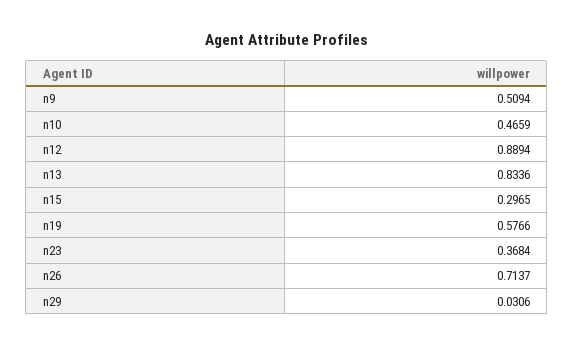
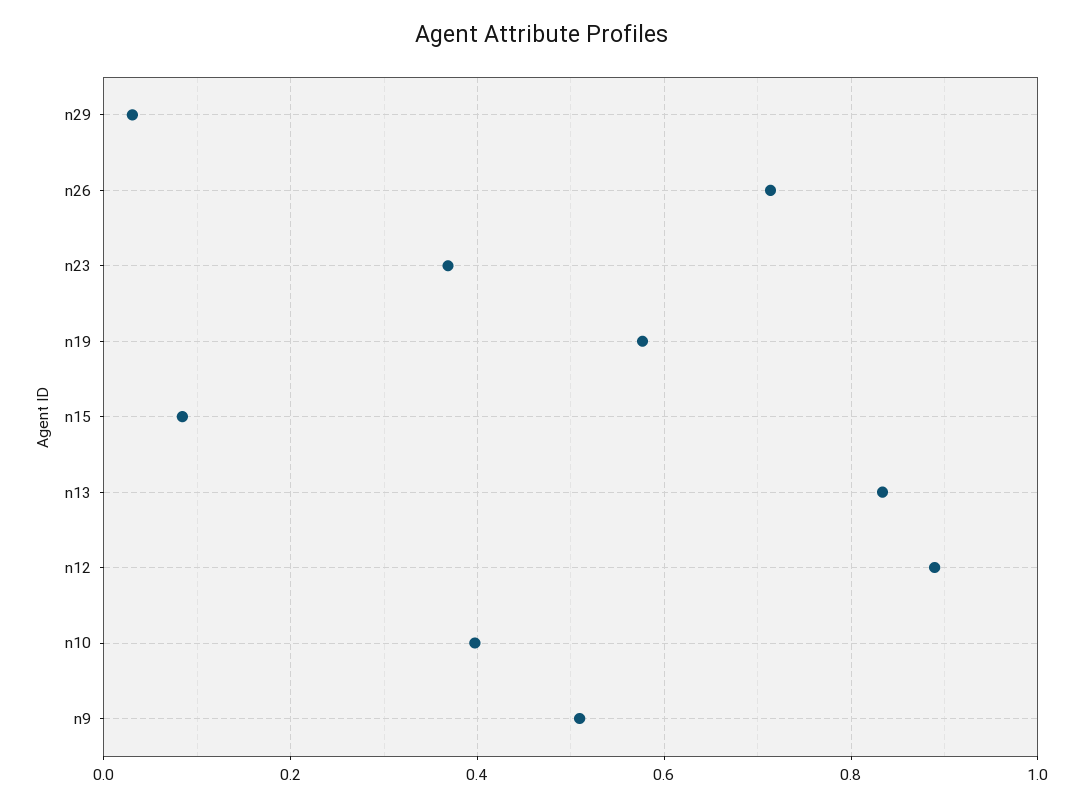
n10: 0.4659 -> 0.4
n15: 0.2965 -> 0.08

